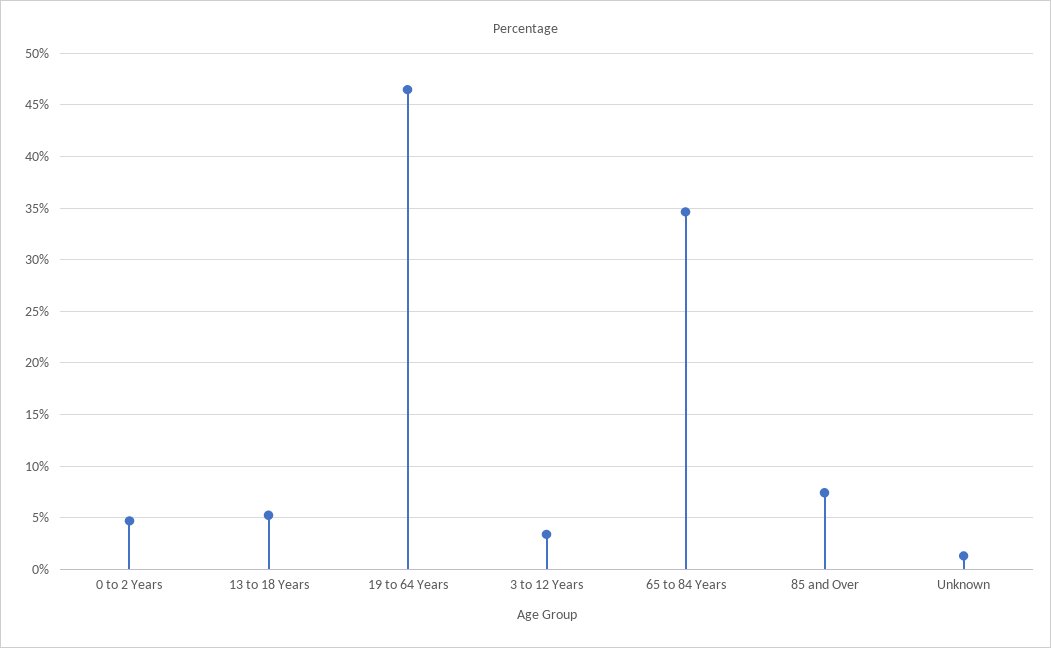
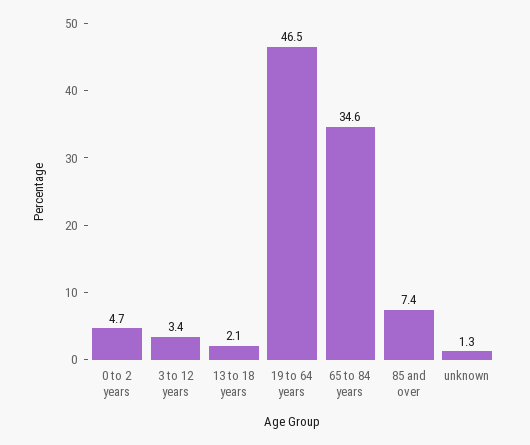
13 to 18 Years: 5 -> 2.1

